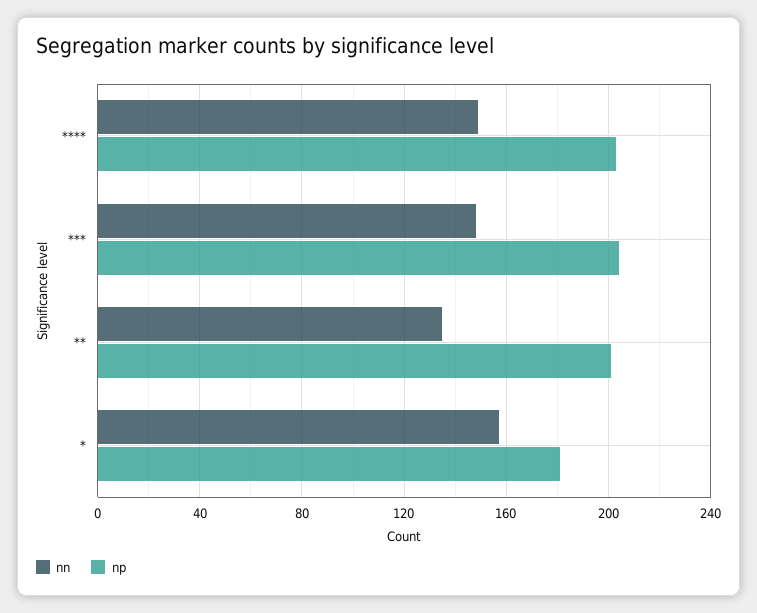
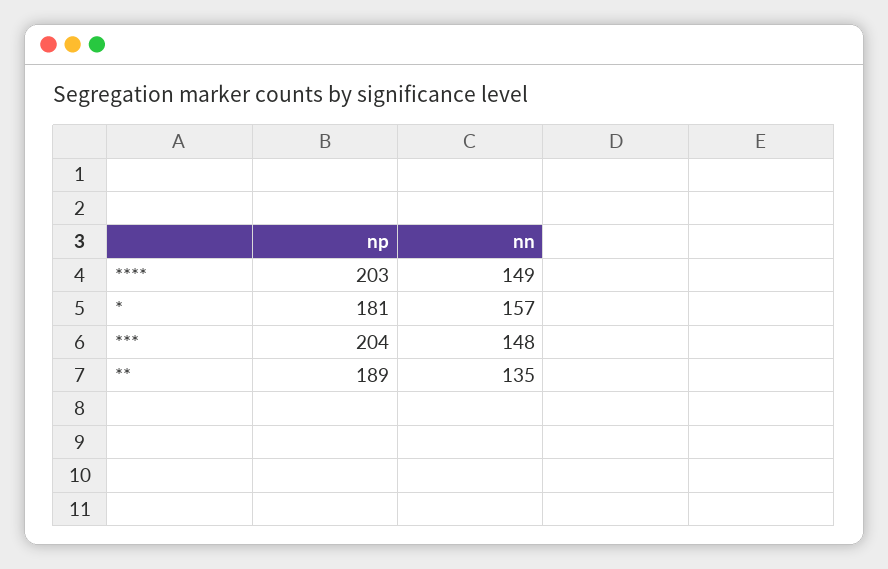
np, **: 200 -> 189

